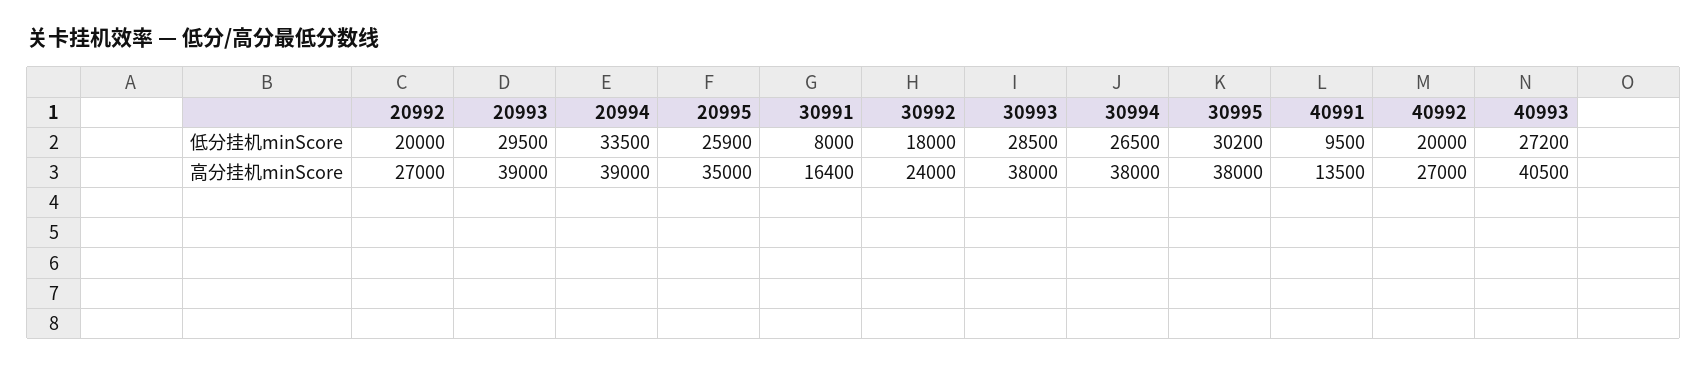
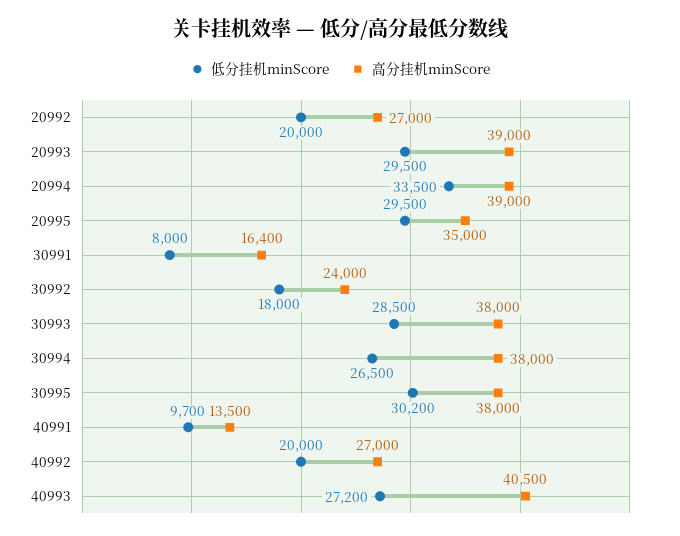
低分挂机minScore, 20995: 25900 -> 29500
低分挂机minScore, 40991: 9500 -> 9700

